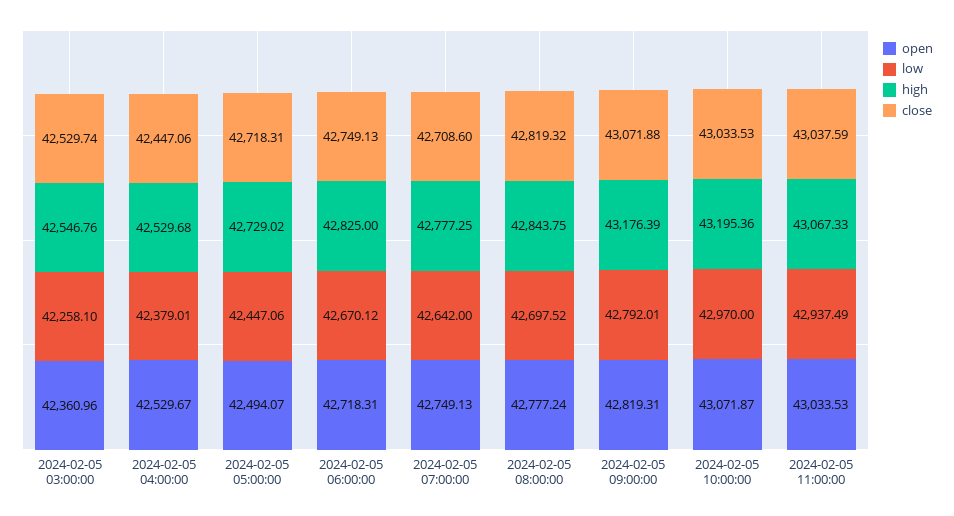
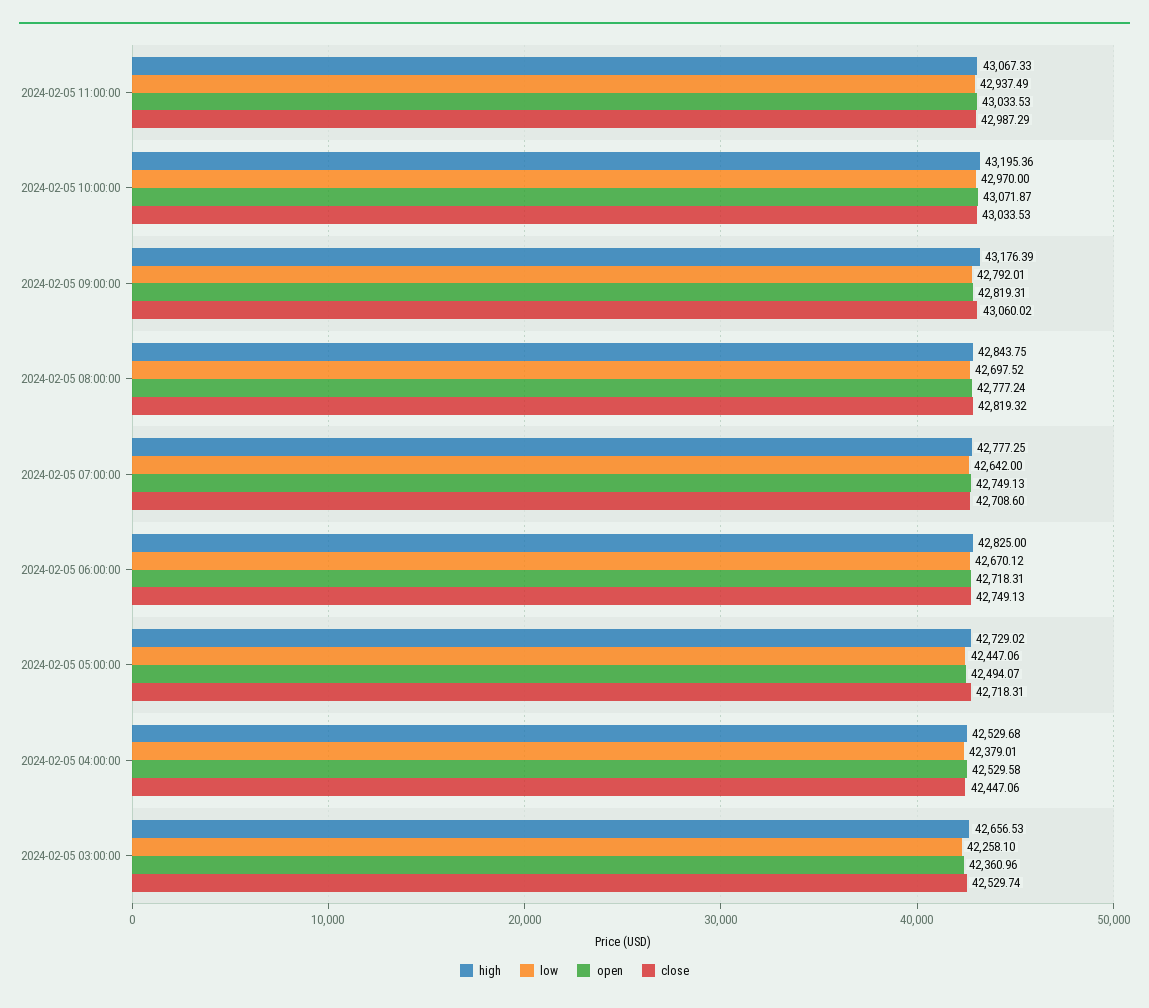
high, 2024-02-05 03:00:00: 42546.76 -> 42656.53
open, 2024-02-05 04:00:00: 42529.67 -> 42529.58
close, 2024-02-05 09:00:00: 43071.88 -> 43060.02
close, 2024-02-05 11:00:00: 43037.59 -> 42987.29

